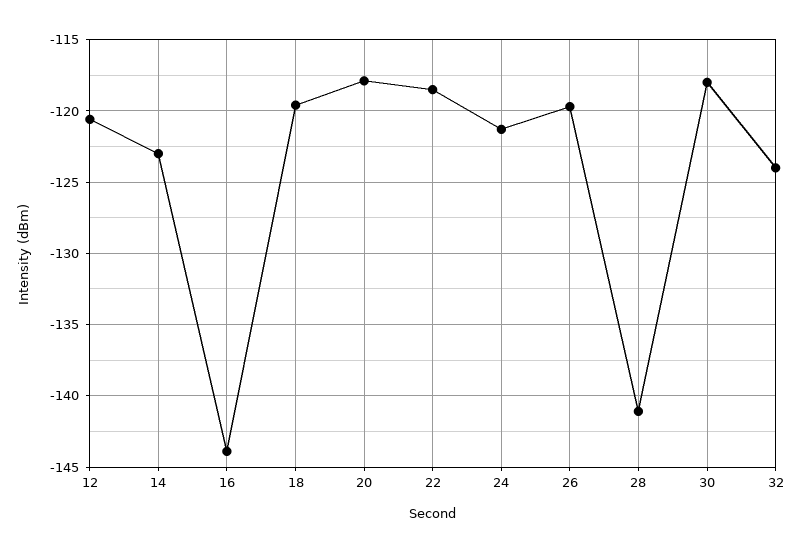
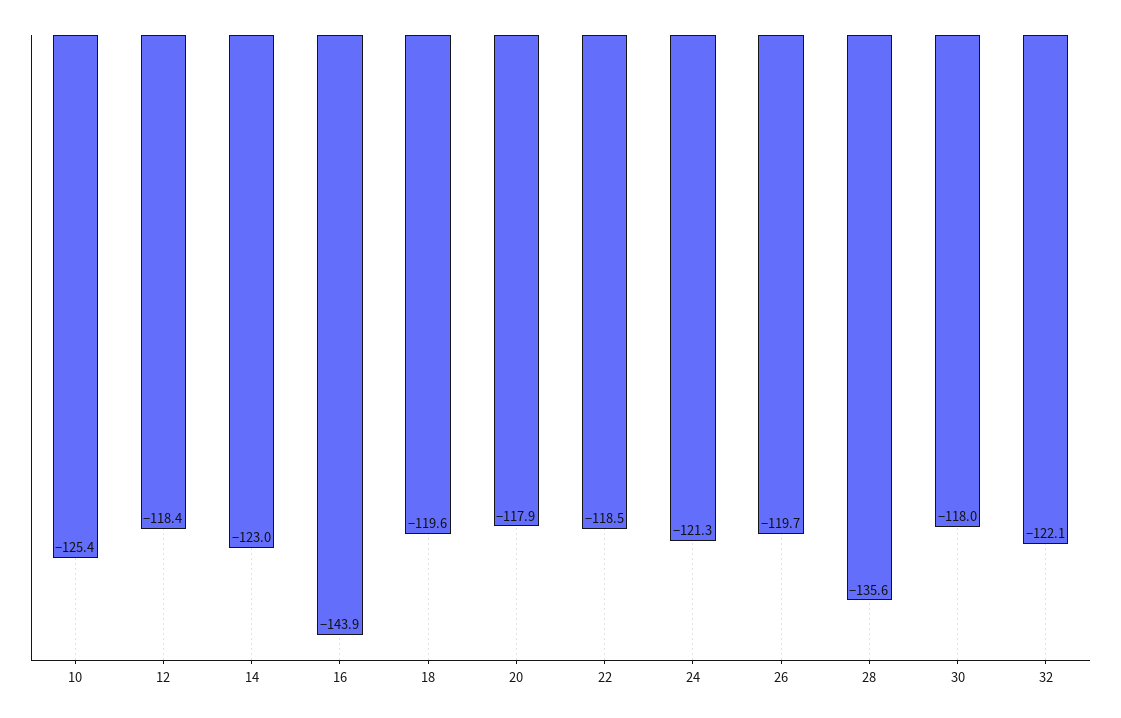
12: -120.5 -> -118.4
28: -141 -> -135.6
32: -124 -> -122.1
10: none -> -125.4

